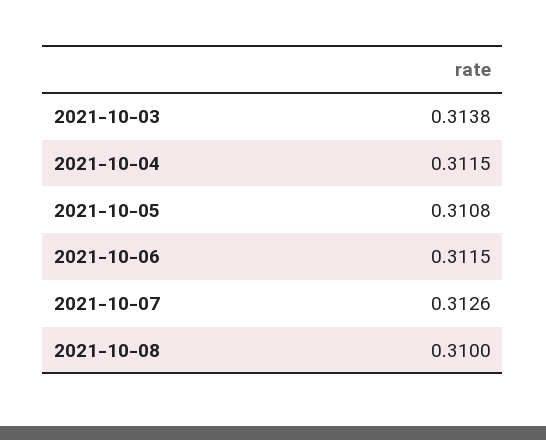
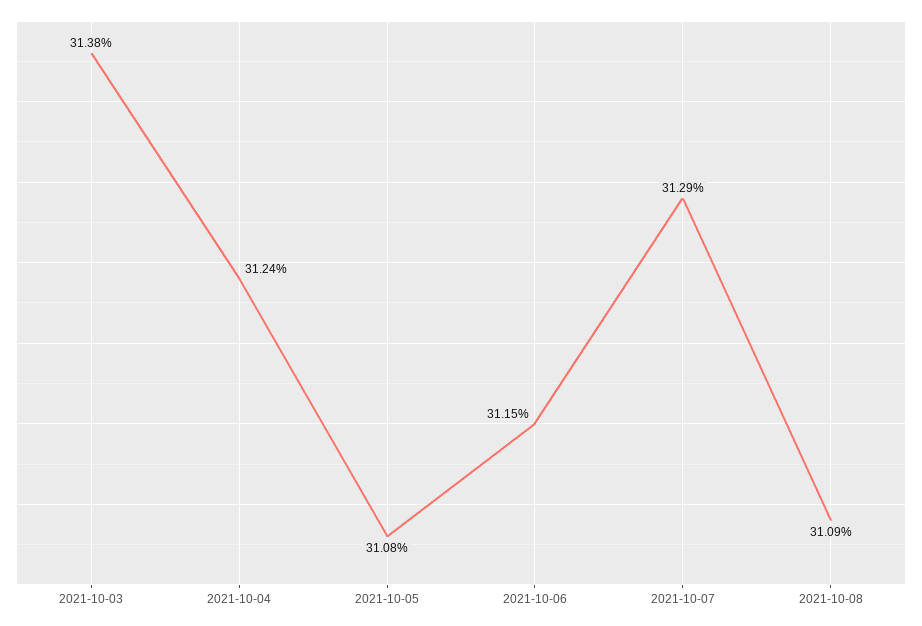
2021-10-04: 0.3115 -> 0.3124
2021-10-07: 0.3126 -> 0.3129
2021-10-08: 0.31 -> 0.3109

